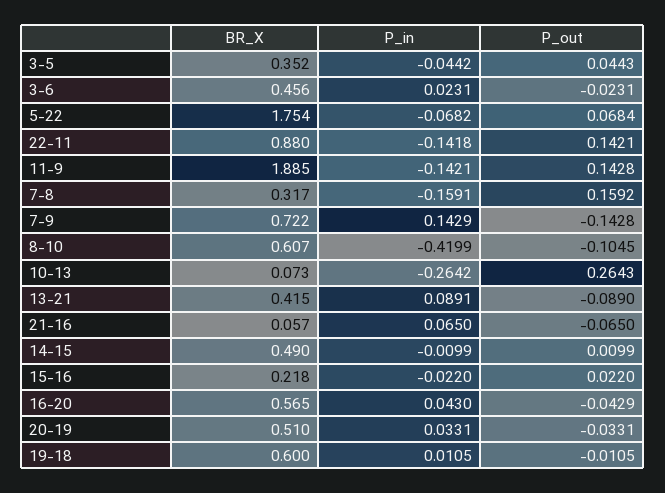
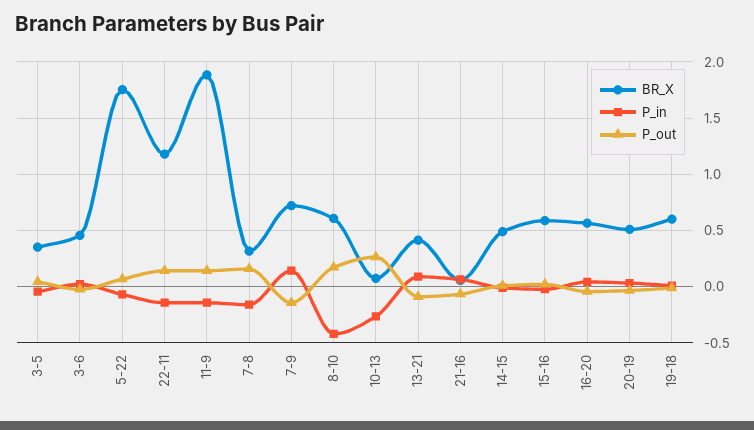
BR_X, 22-11: 0.88 -> 1.2
P_out, 8-10: -0.1045 -> 0.2
BR_X, 15-16: 0.218 -> 0.6

